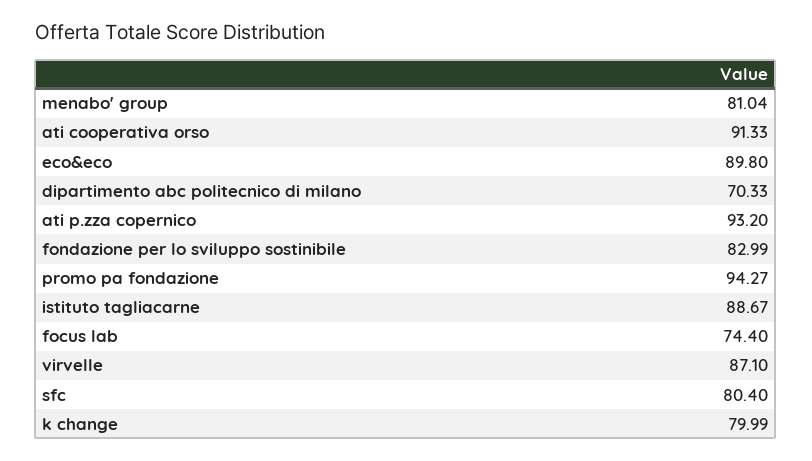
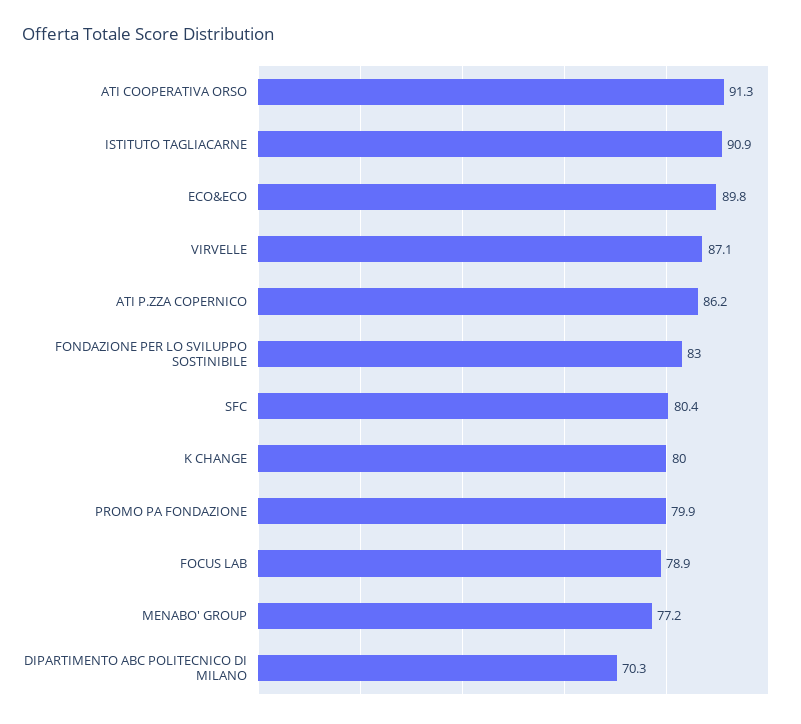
menabo' group: 81.04 -> 77.2
ati p.zza copernico: 93.2 -> 86.2
promo pa fondazione: 94.27 -> 79.9
istituto tagliacarne: 88.67 -> 90.9
focus lab: 74.4 -> 78.9

